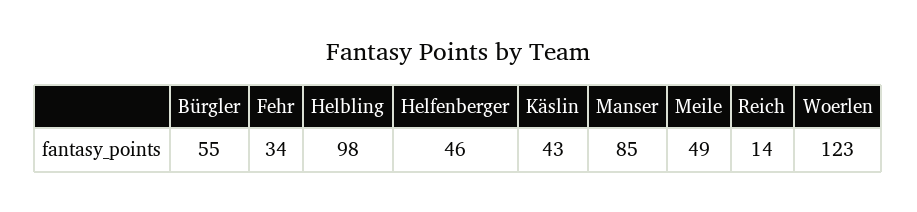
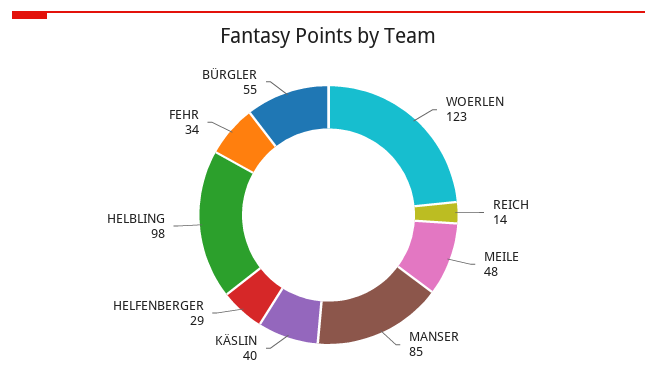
Helfenberger: 46 -> 29
Käslin: 43 -> 40
Meile: 49 -> 48

